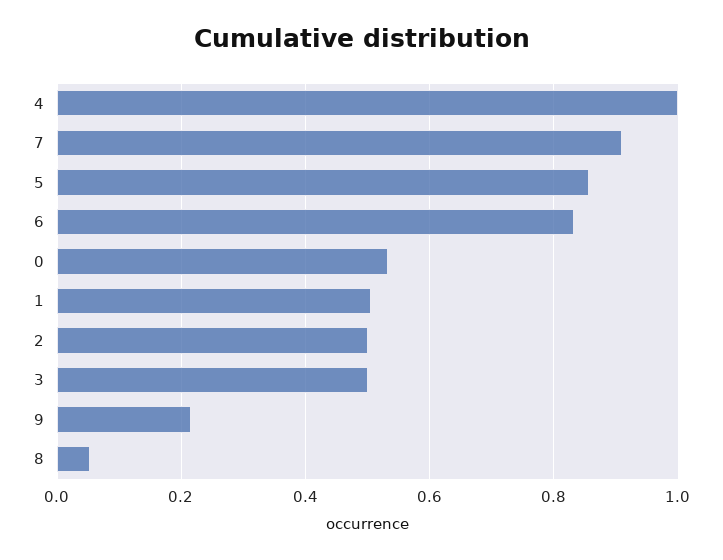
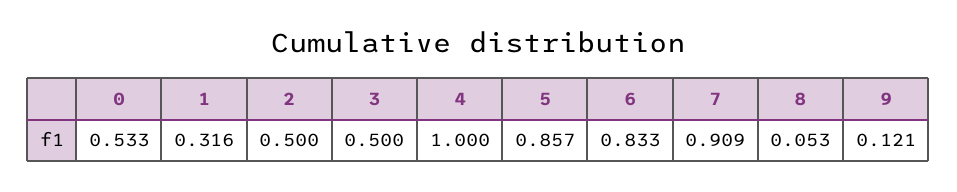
1: 0.5 -> 0.316
9: 0.22 -> 0.121

